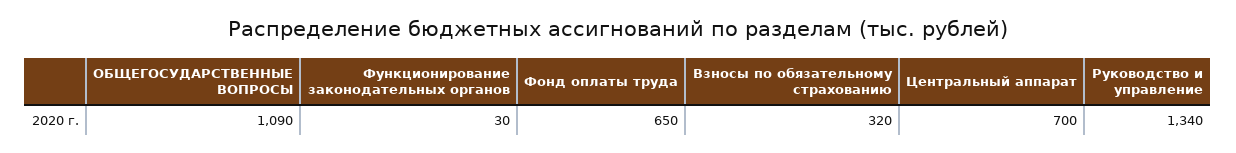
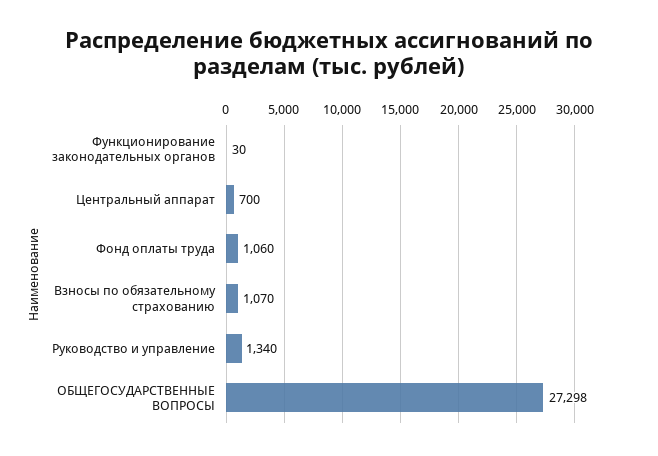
ОБЩЕГОСУДАРСТВЕННЫЕ ВОПРОСЫ: 1090 -> 27298
Фонд оплаты труда: 650 -> 1060
Взносы по обязательному страхованию: 320 -> 1070

